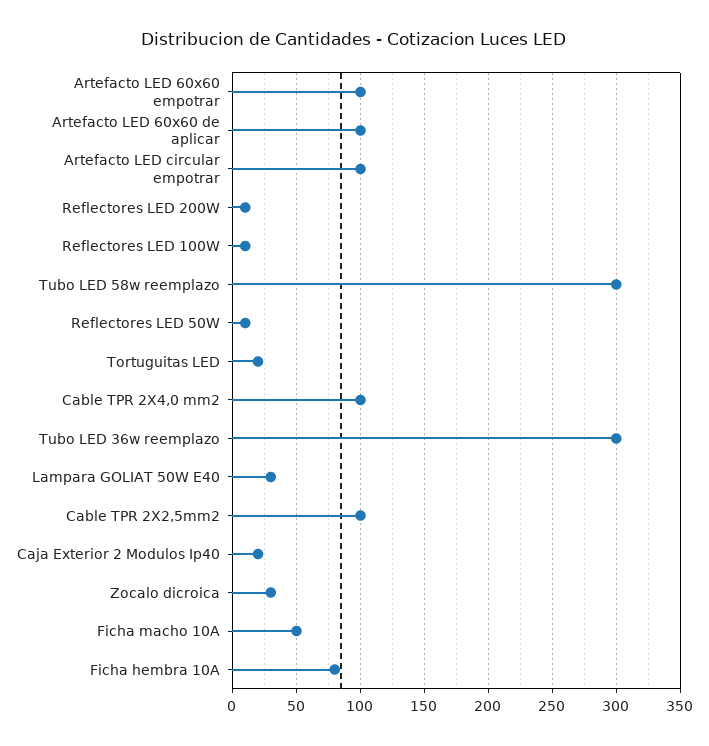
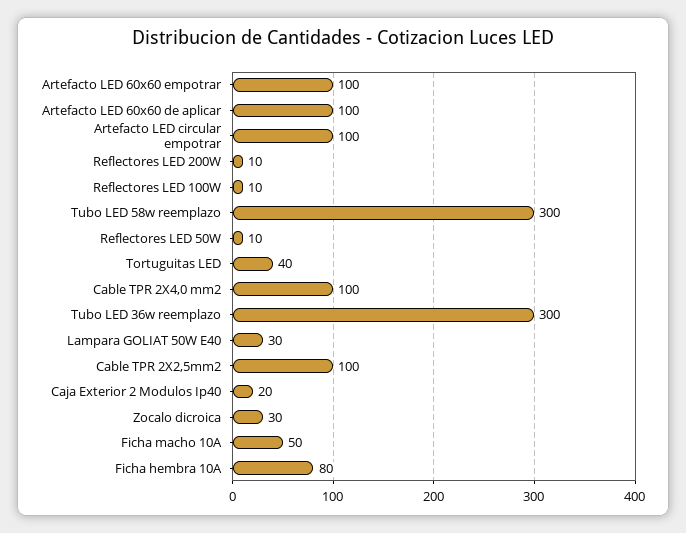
Tortuguitas LED: 20 -> 40

